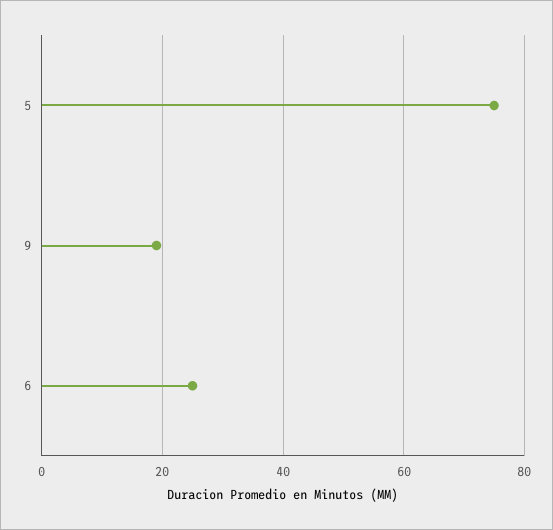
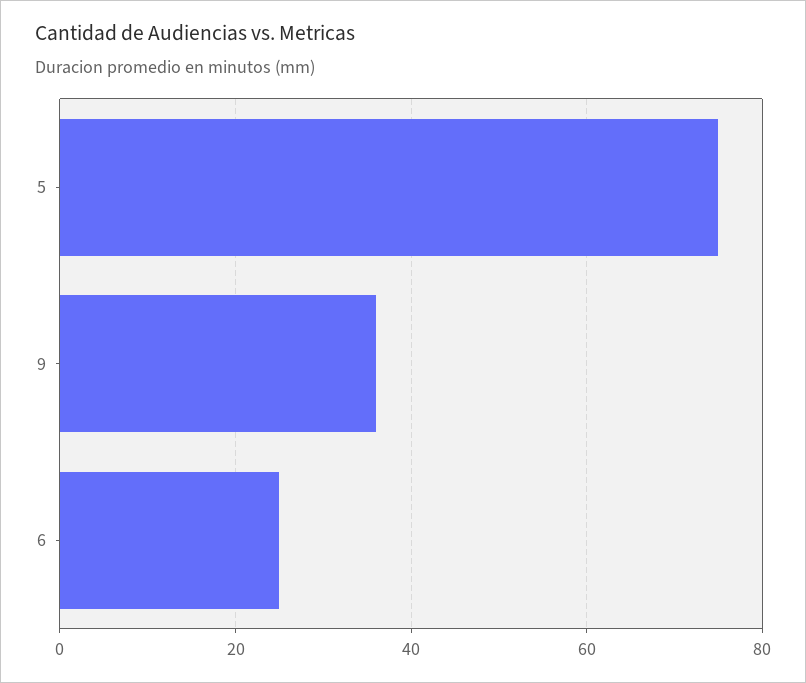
9: 20 -> 35

